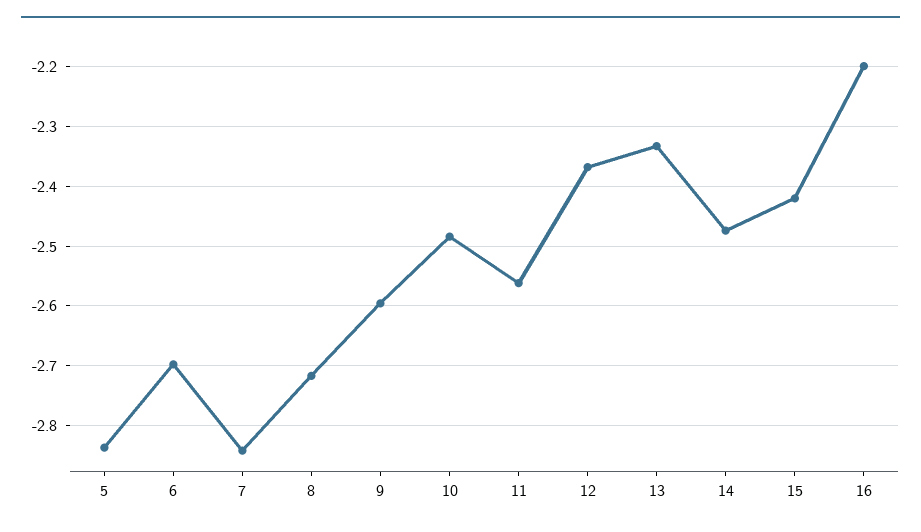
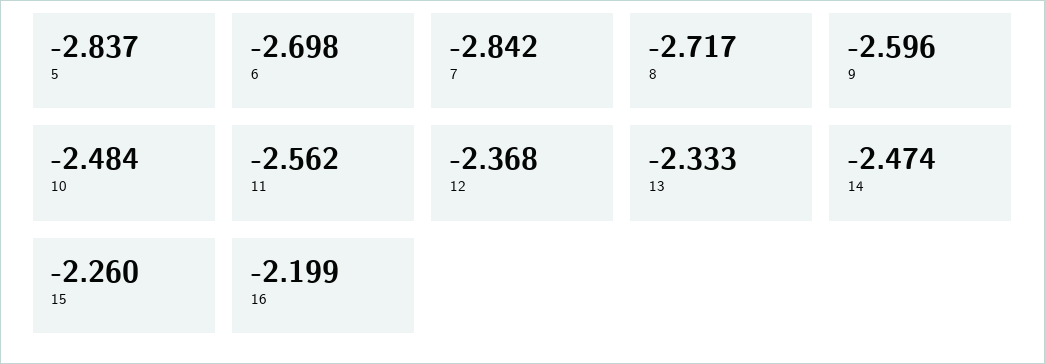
15: -2.42 -> -2.26

